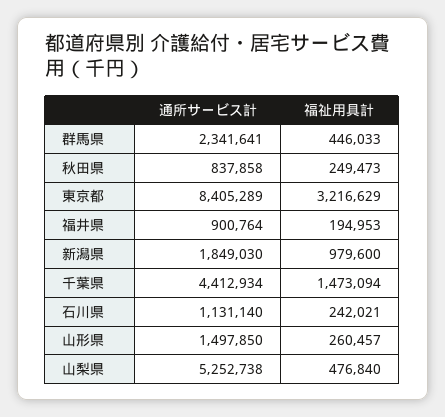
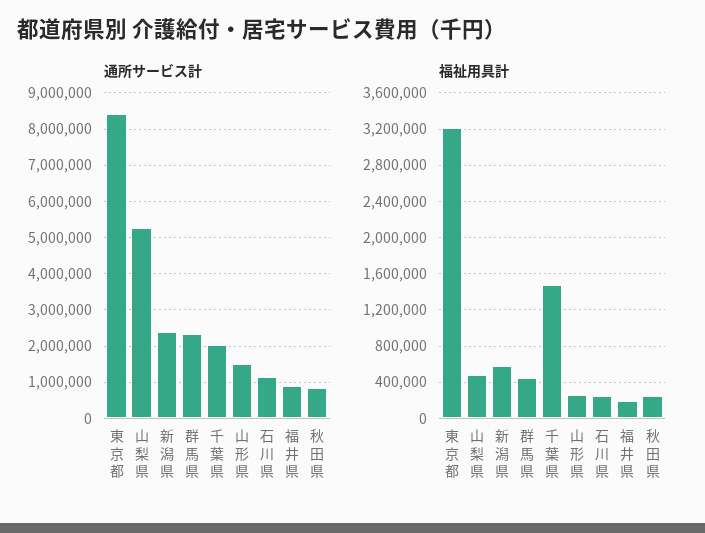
通所サービス計, 新潟県: 1849030 -> 2400000
福祉用具計, 新潟県: 979600 -> 600000
通所サービス計, 千葉県: 4412934 -> 2000000

